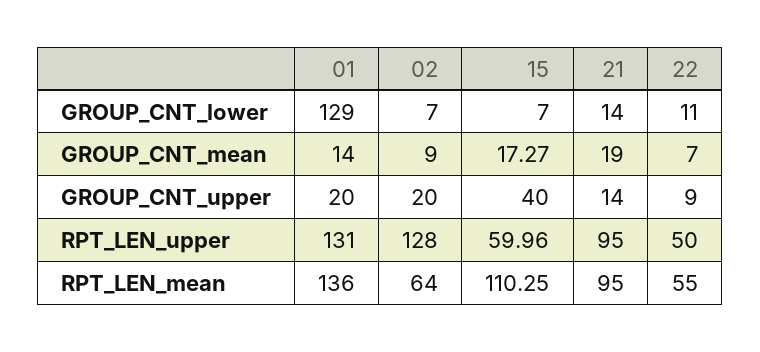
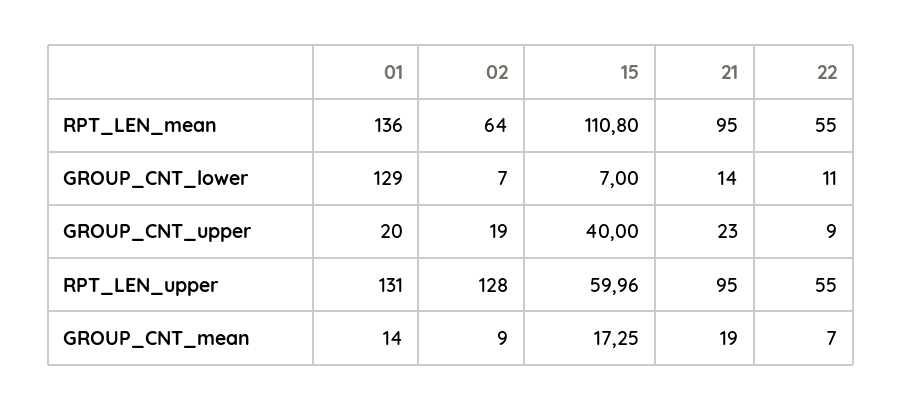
15, GROUP_CNT_mean: 17.27 -> 17.25
02, GROUP_CNT_upper: 20 -> 19
21, GROUP_CNT_upper: 14 -> 23
22, RPT_LEN_upper: 50 -> 55
15, RPT_LEN_mean: 110.25 -> 110.8

